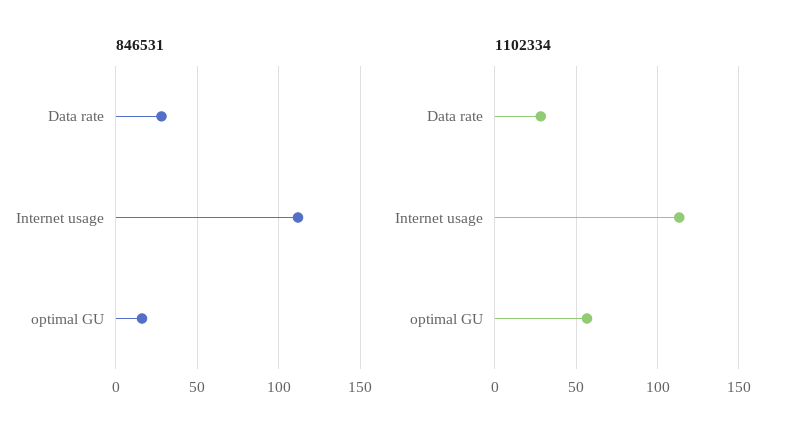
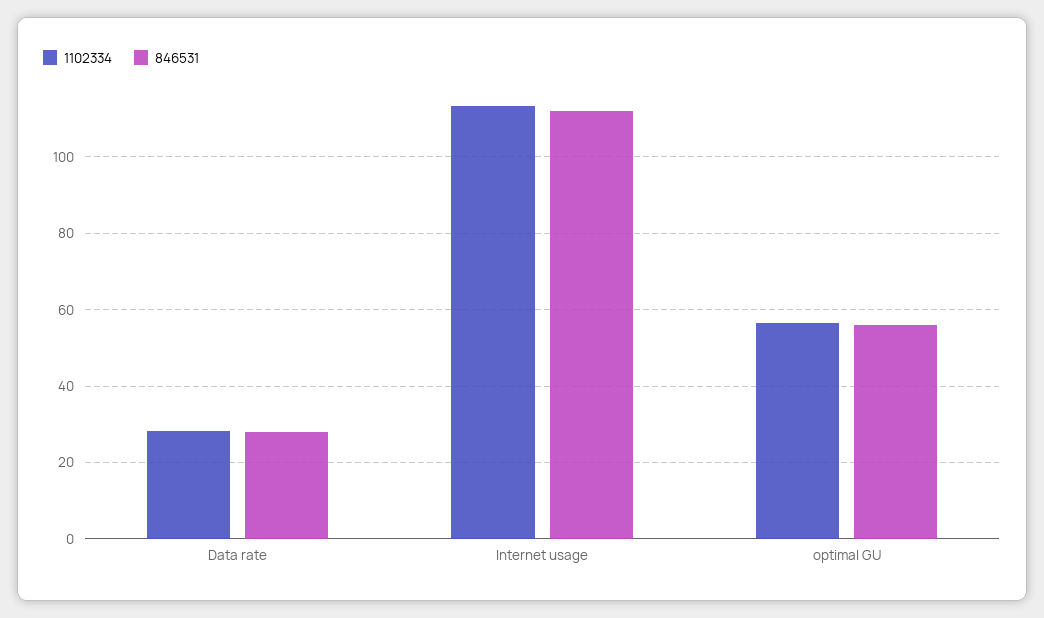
846531, optimal GU: 15 -> 56

